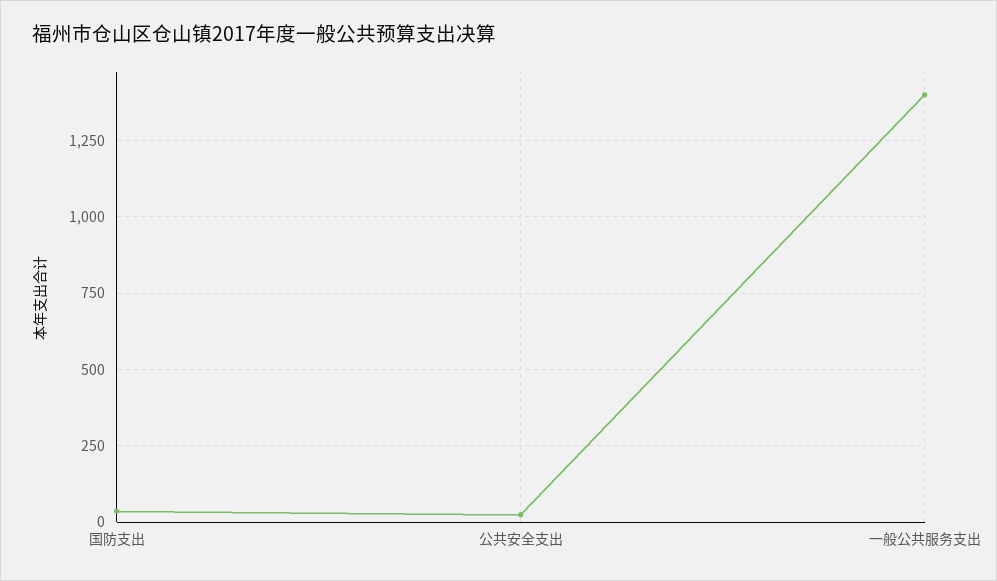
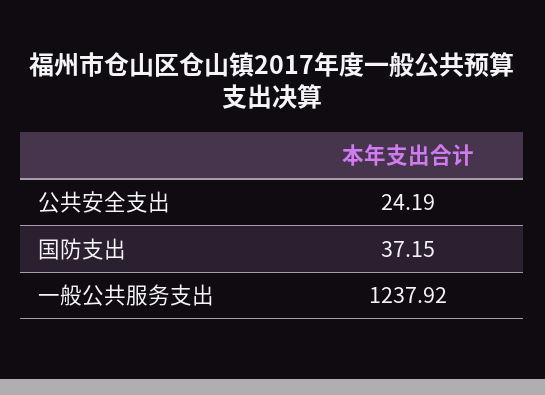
一般公共服务支出: 1400 -> 1237.92

